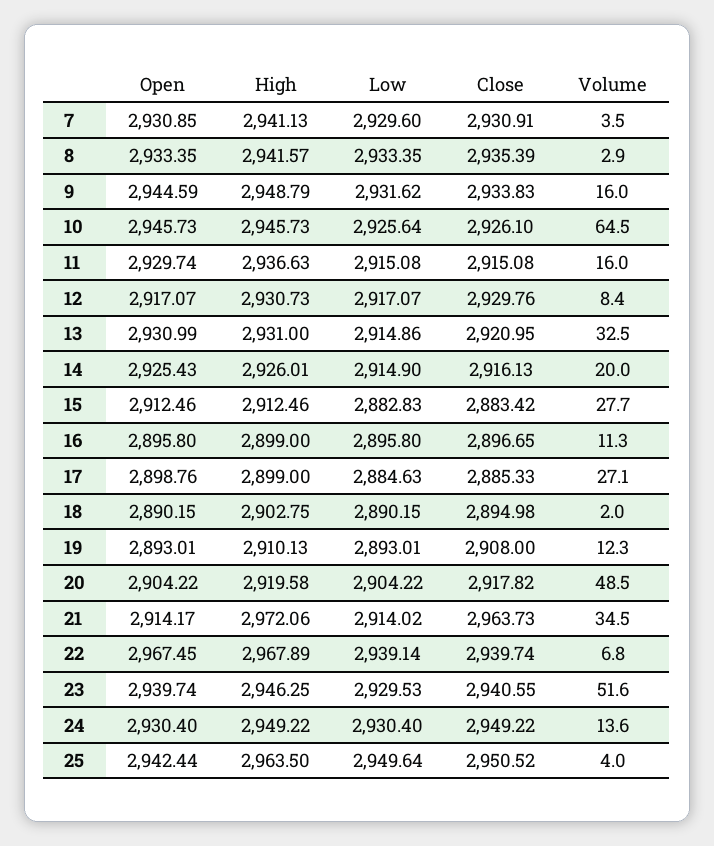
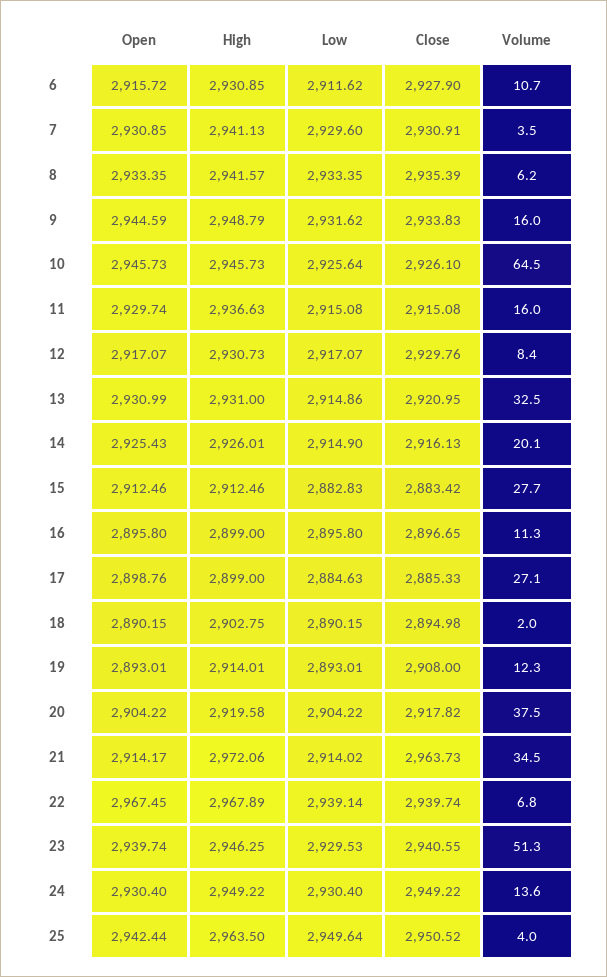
Volume, 8: 2.9 -> 6.2
Volume, 14: 20 -> 20.1
High, 19: 2910.13 -> 2914.01
Volume, 20: 48.5 -> 37.5
Volume, 23: 51.6 -> 51.3
Open, 6: none -> 2915.72
High, 6: none -> 2930.85
Low, 6: none -> 2911.62
Close, 6: none -> 2927.9
Volume, 6: none -> 10.7

